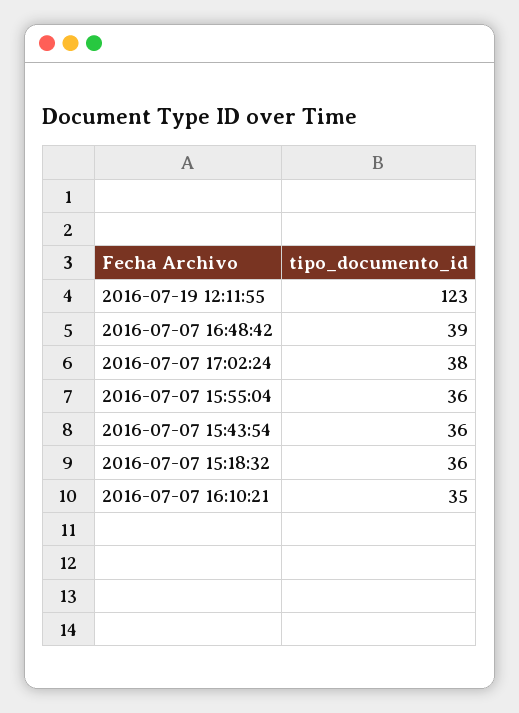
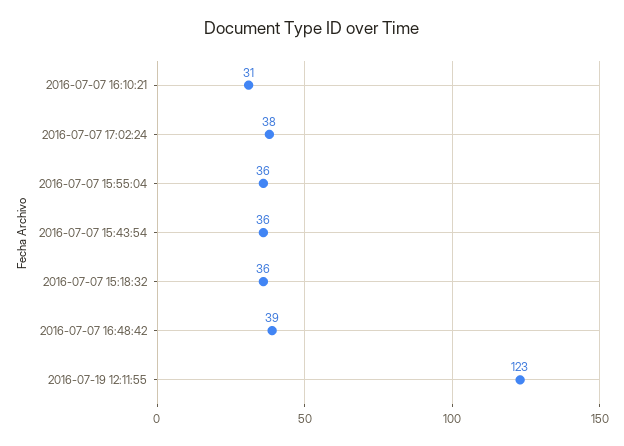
2016-07-07 16:10:21: 35 -> 31

